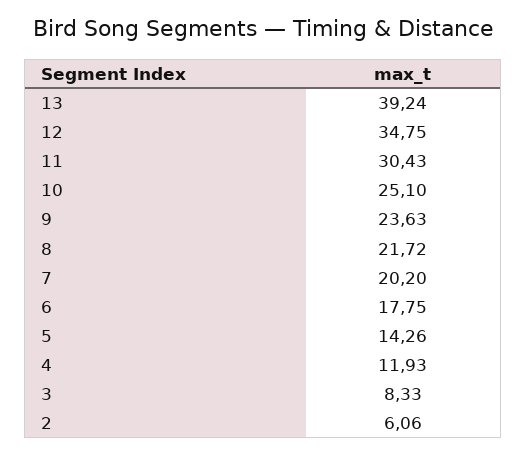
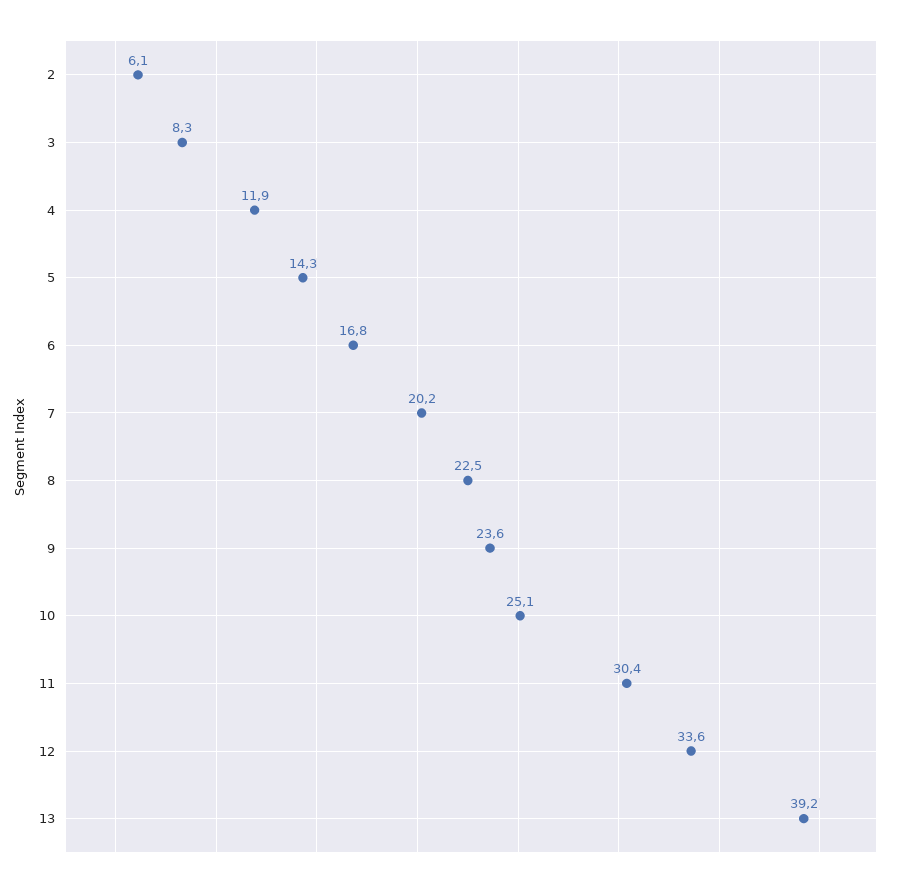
12: 34.75 -> 33.6
8: 21.72 -> 22.5
6: 17.75 -> 16.8

